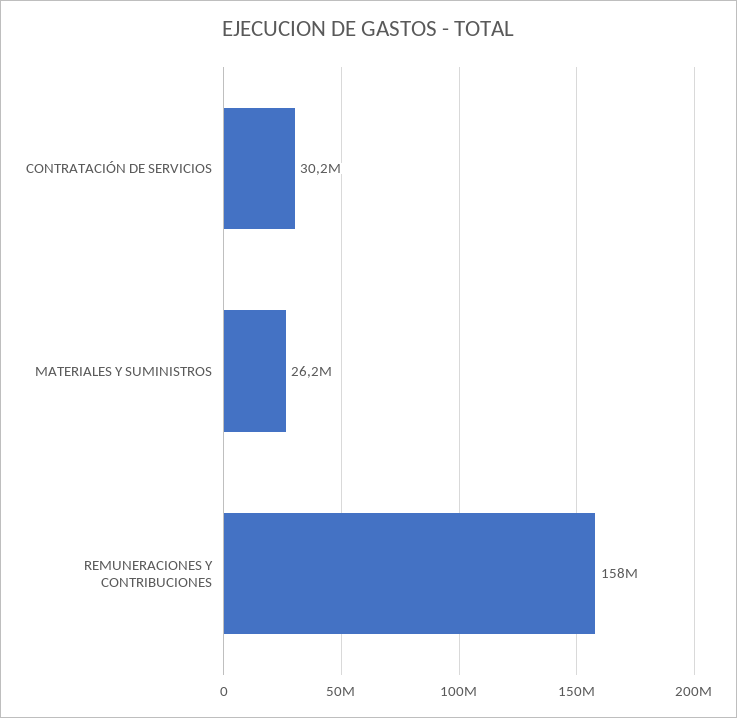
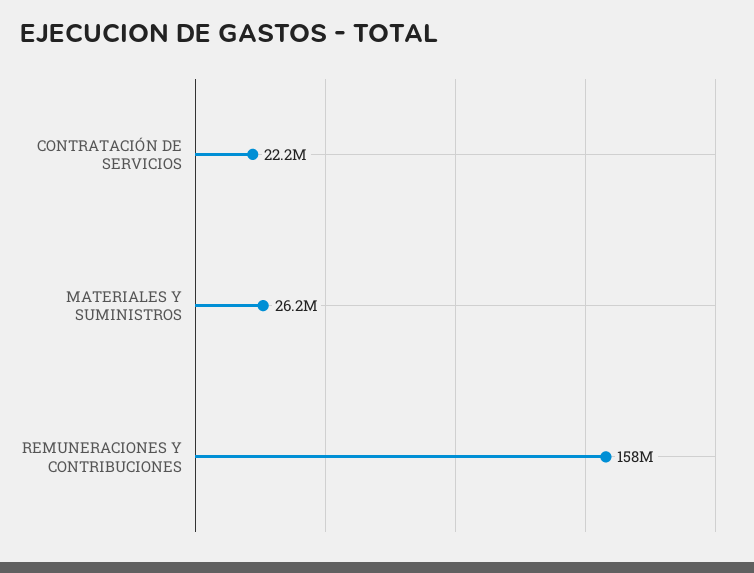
CONTRATACIÓN DE SERVICIOS: 30200000 -> 22200000

